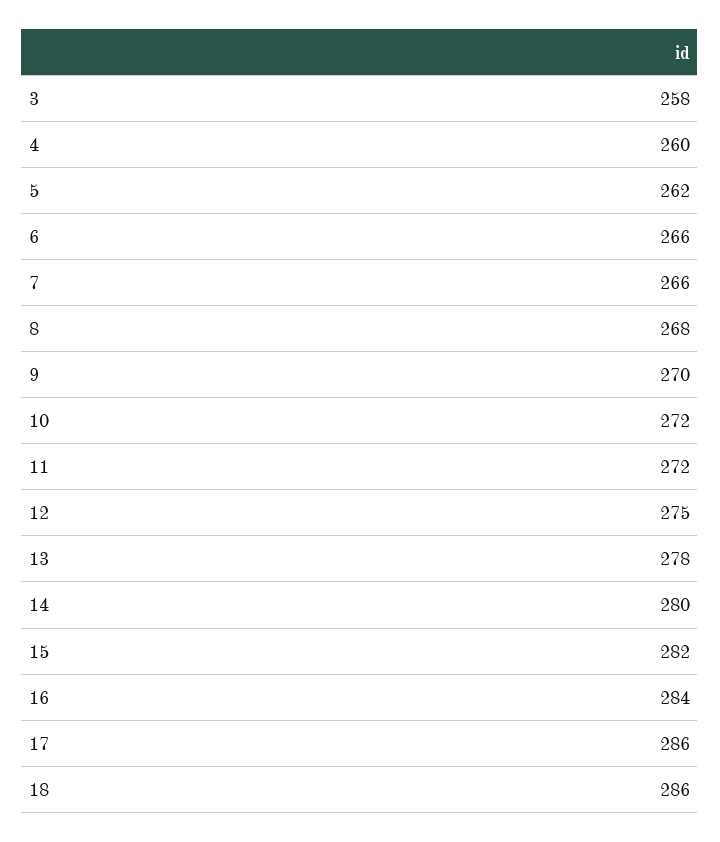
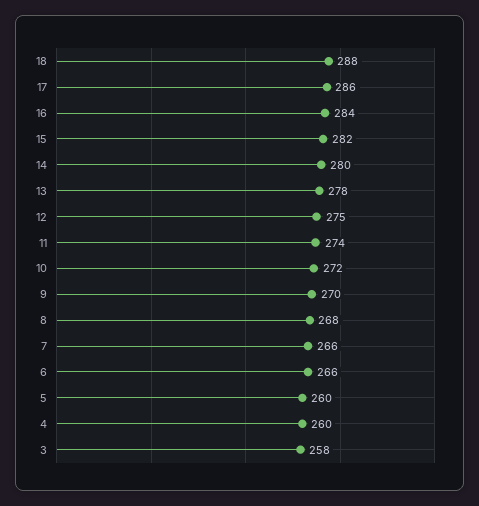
5: 262 -> 260
11: 272 -> 274
18: 286 -> 288

